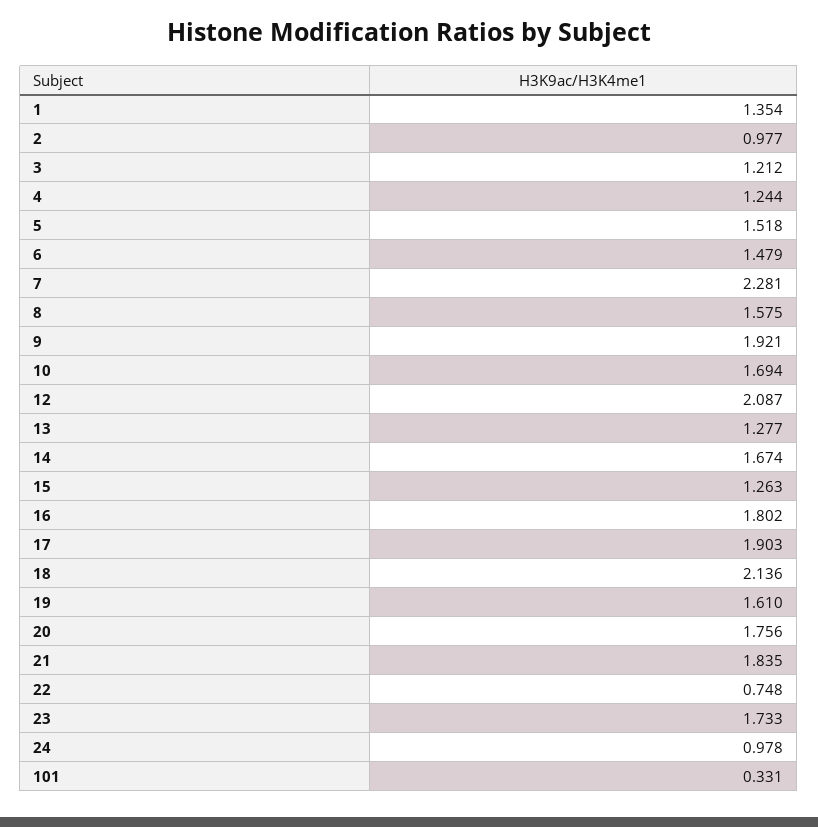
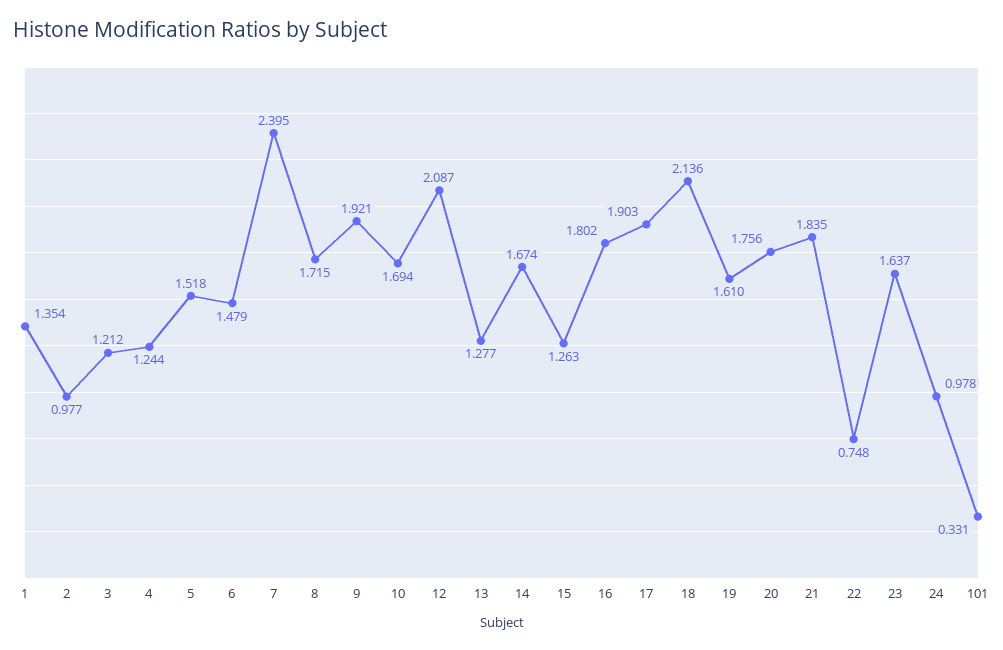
7: 2.281 -> 2.395
8: 1.575 -> 1.715
23: 1.733 -> 1.637

